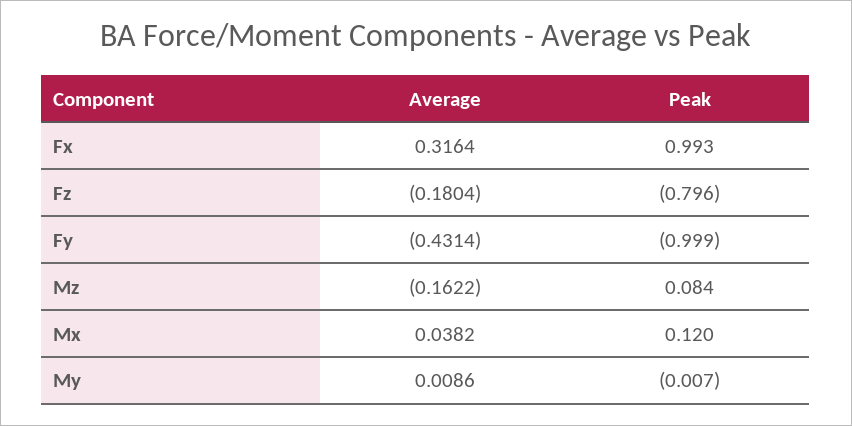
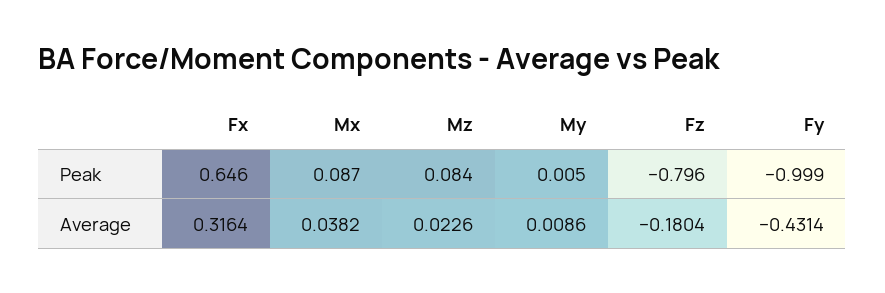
Peak, Fx: 0.993 -> 0.646
Average, Mz: -0.1622 -> 0.0226
Peak, Mx: 0.12 -> 0.087
Peak, My: -0.007 -> 0.005

